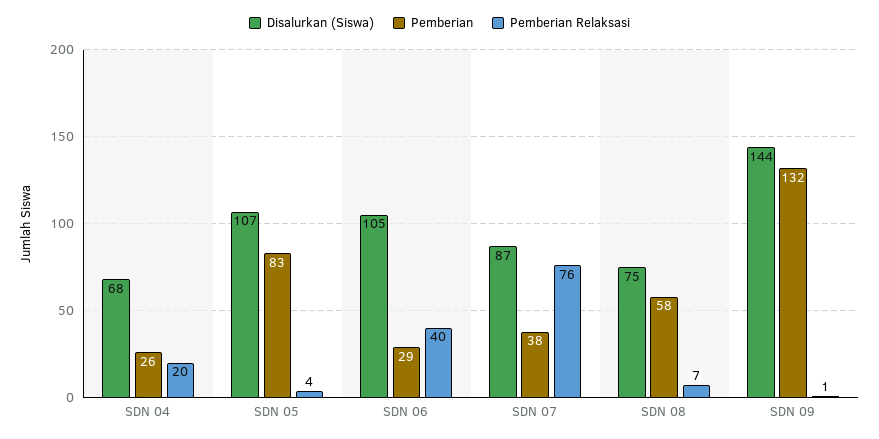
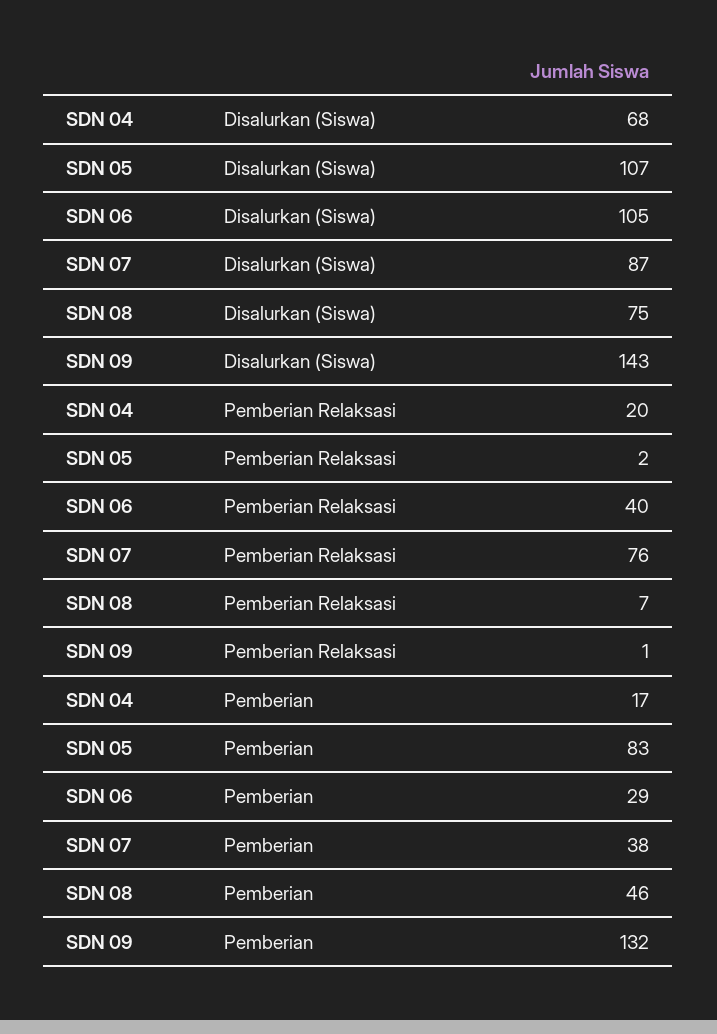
Pemberian, SDN 04: 26 -> 17
Pemberian Relaksasi, SDN 05: 4 -> 2
Pemberian, SDN 08: 58 -> 46
Disalurkan (Siswa), SDN 09: 144 -> 143

